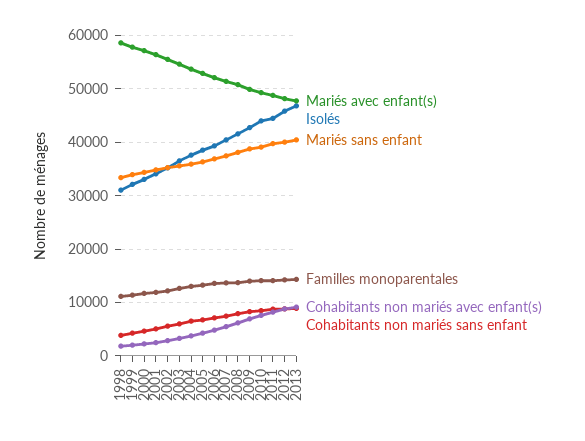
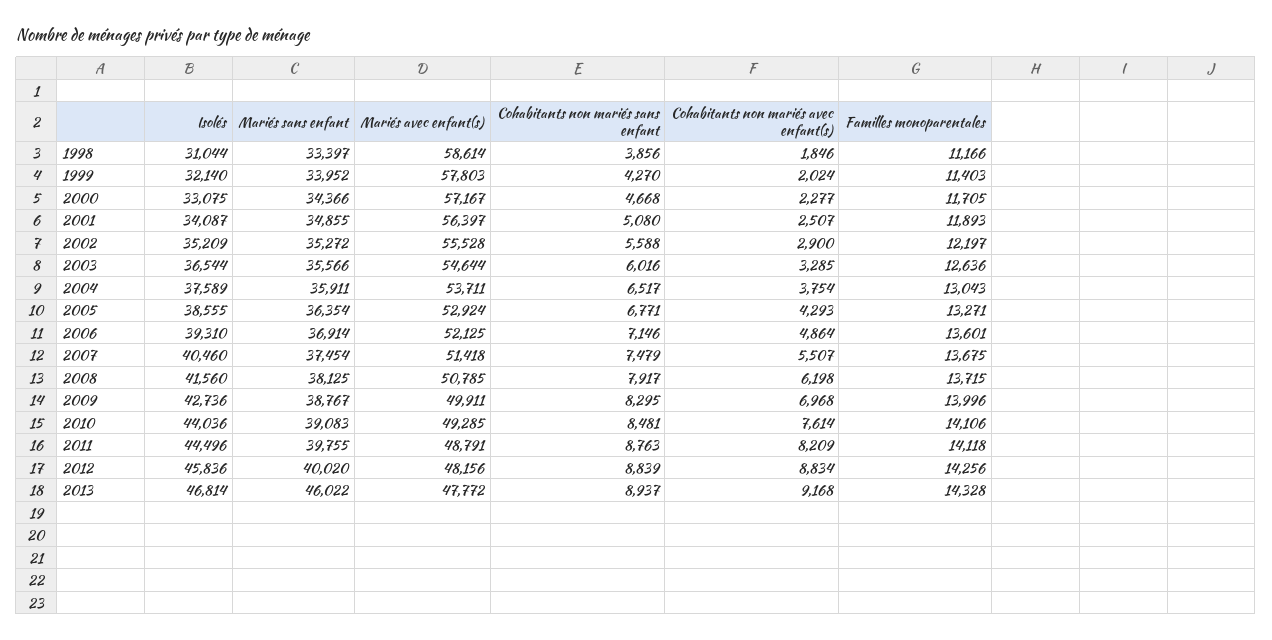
Mariés sans enfant, 2013: 40000 -> 46022

